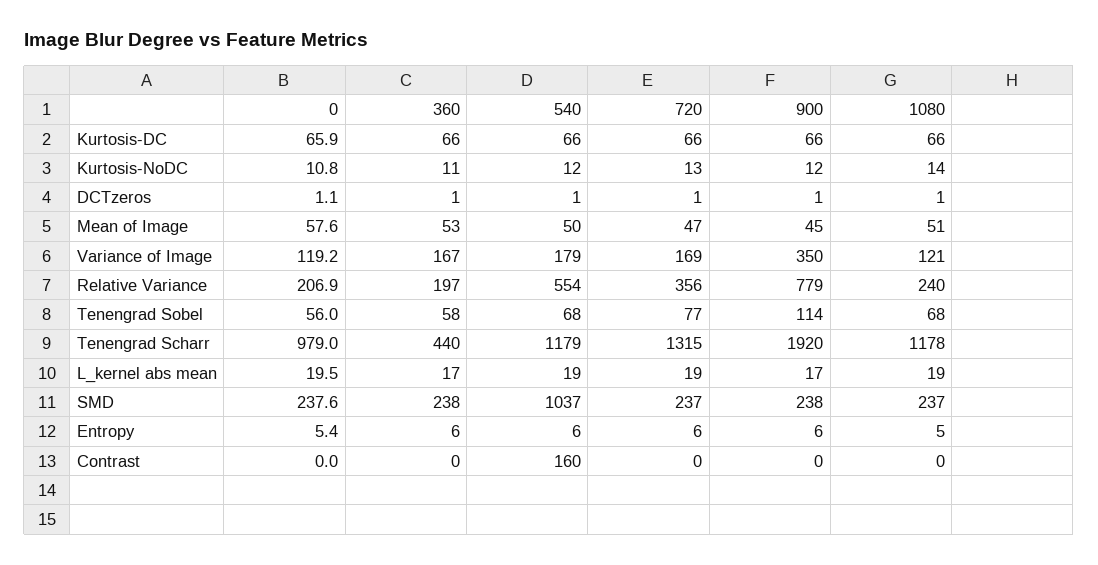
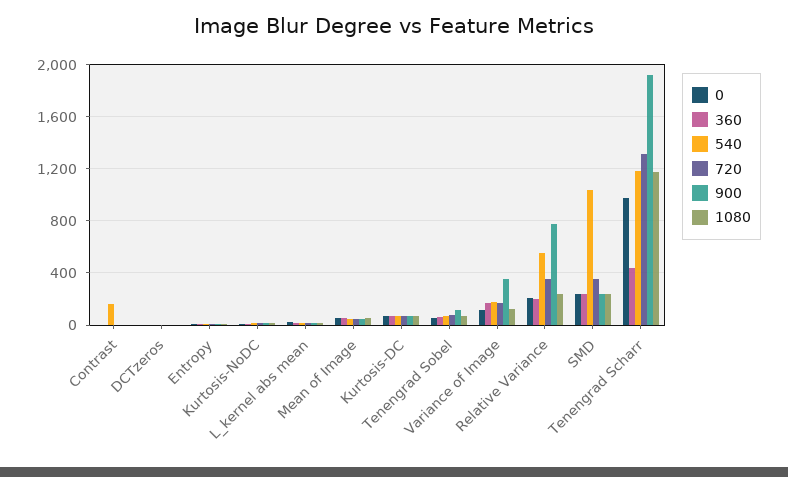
720, SMD: 237 -> 350

